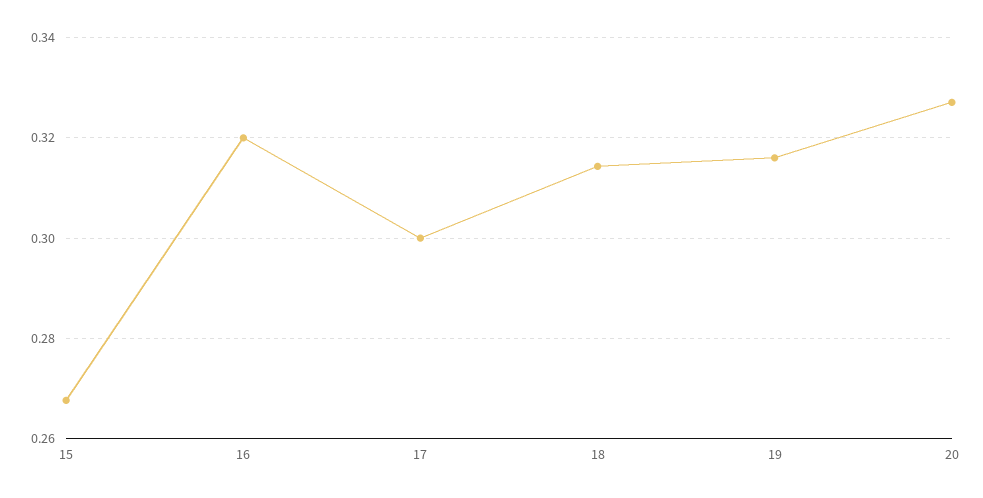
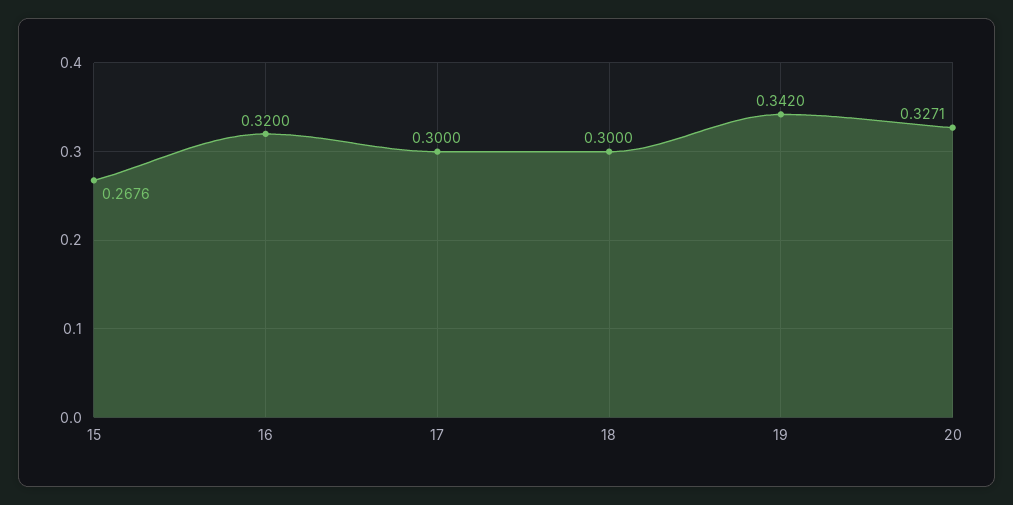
18: 0.314 -> 0.3
19: 0.316 -> 0.342

